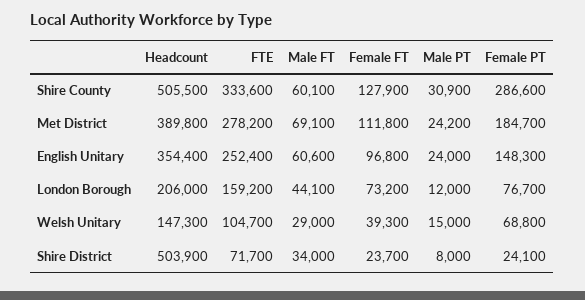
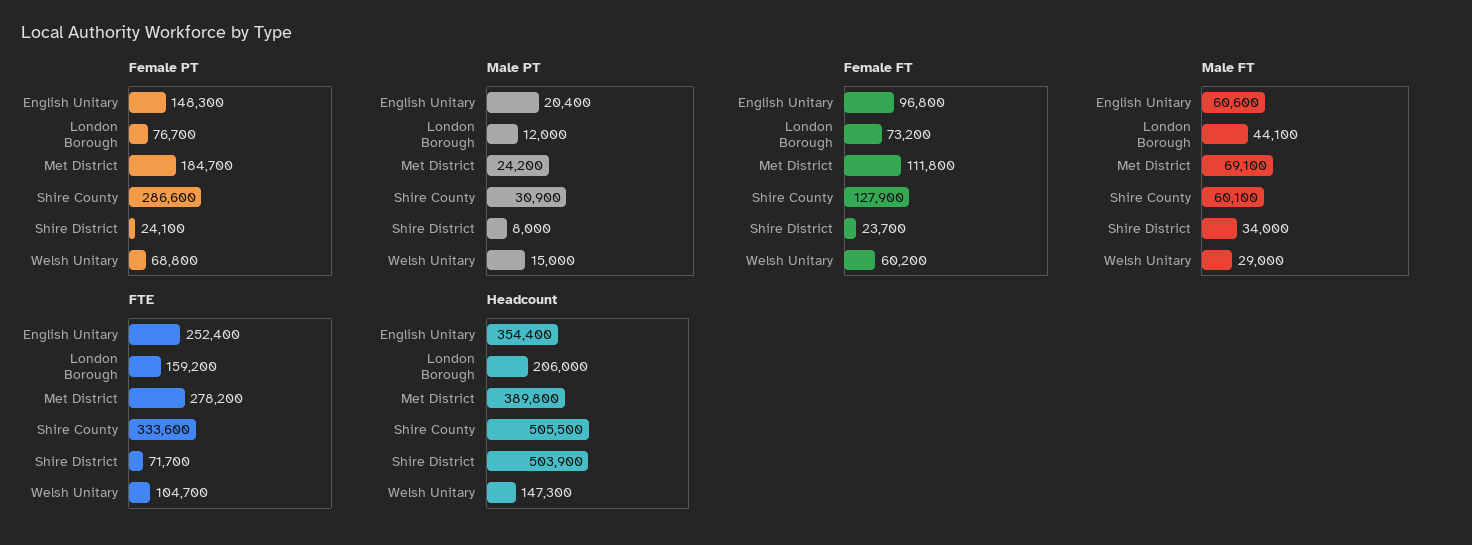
Male PT, English Unitary: 24000 -> 20400
Female FT, Welsh Unitary: 39300 -> 60200

